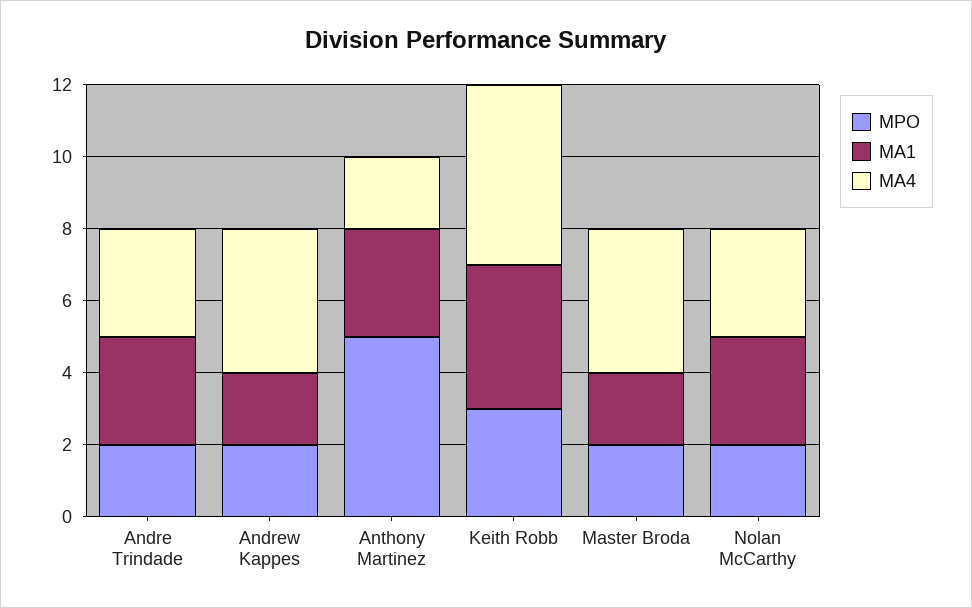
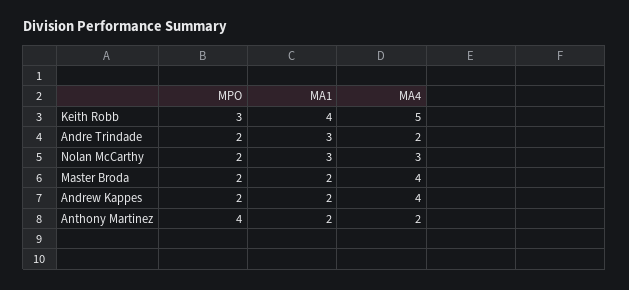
MA4, Andre Trindade: 3 -> 2
MPO, Anthony Martinez: 5 -> 4
MA1, Anthony Martinez: 3 -> 2

